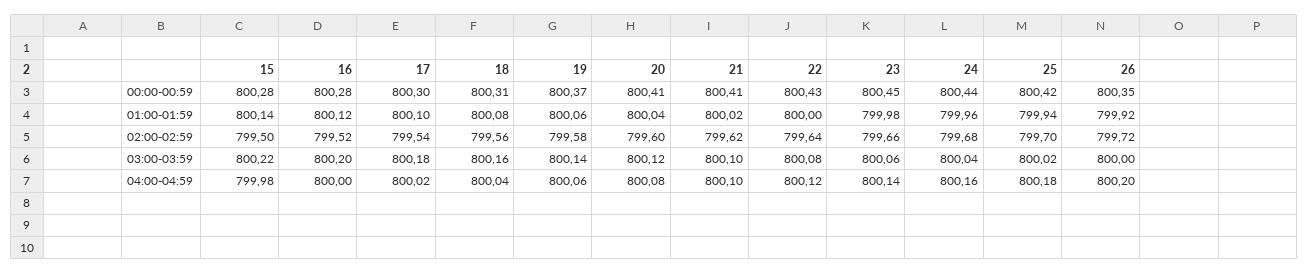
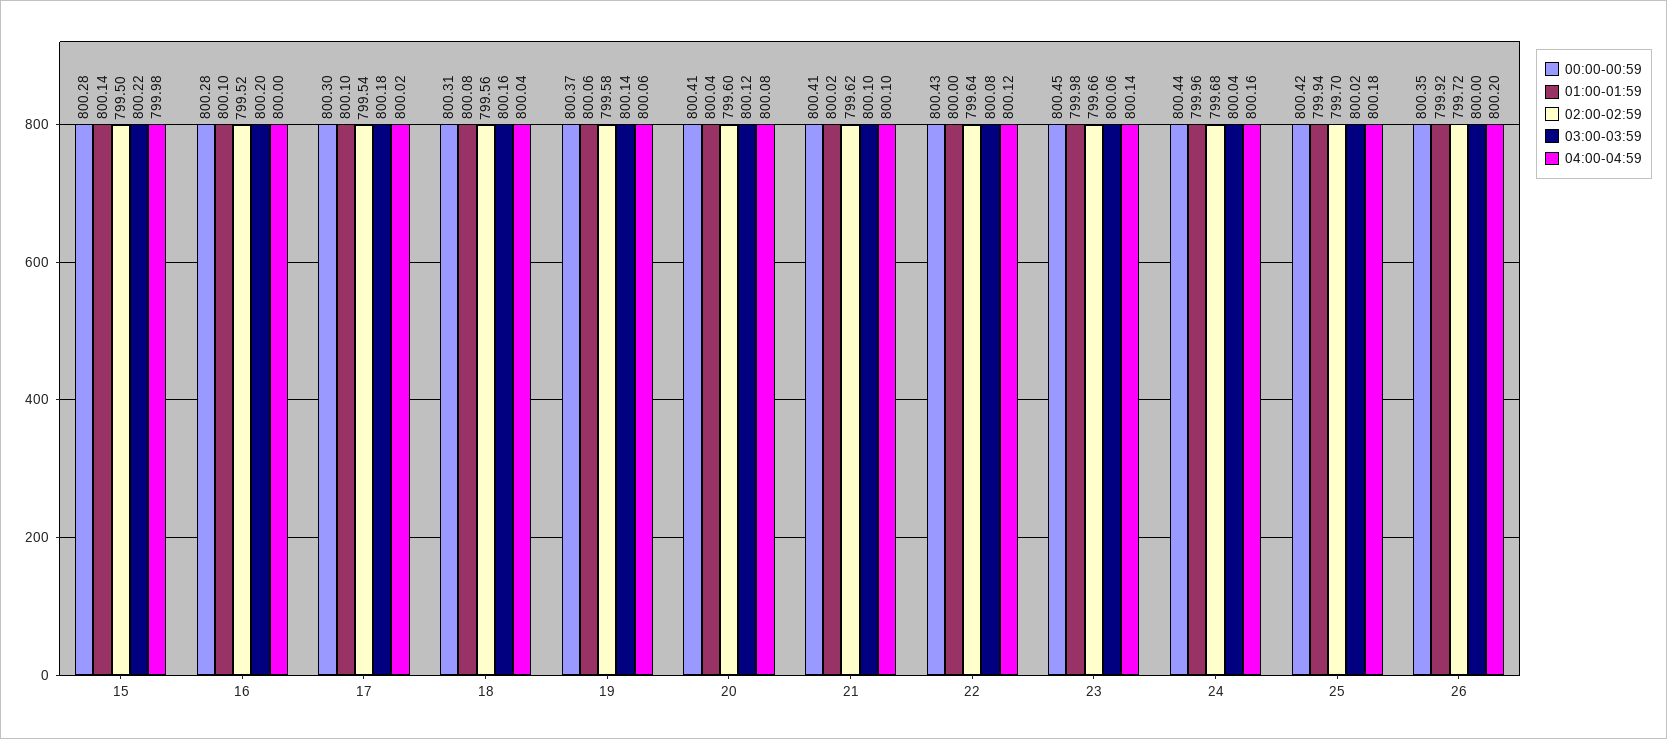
01:00-01:59, 16: 800.12 -> 800.1

